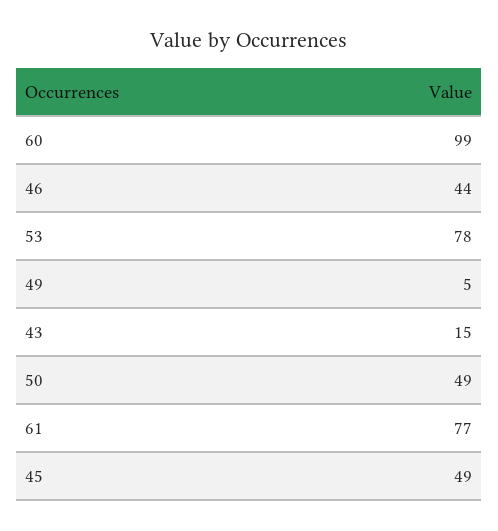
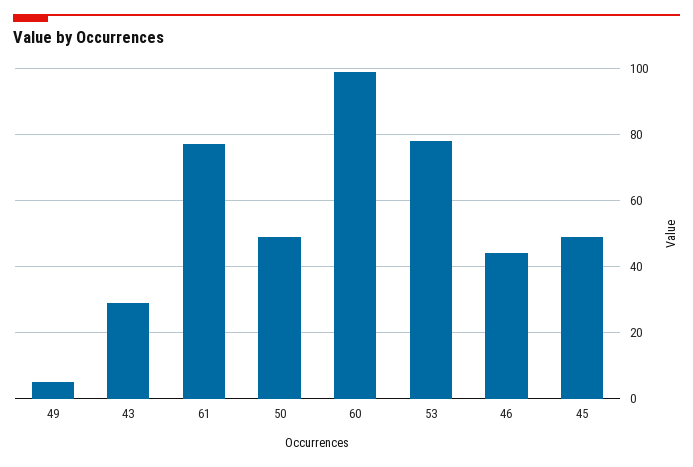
43: 15 -> 30

